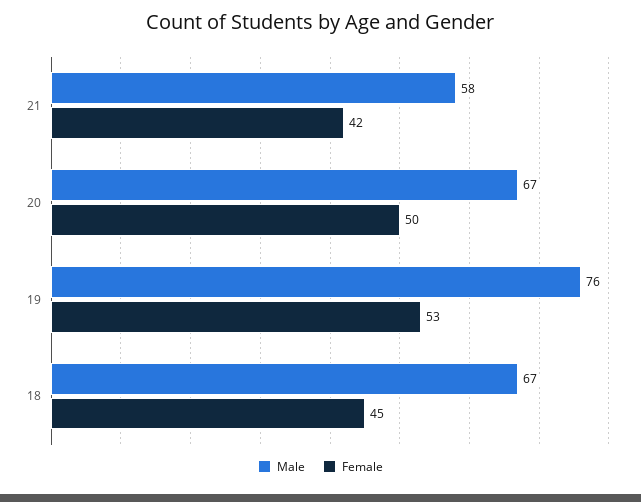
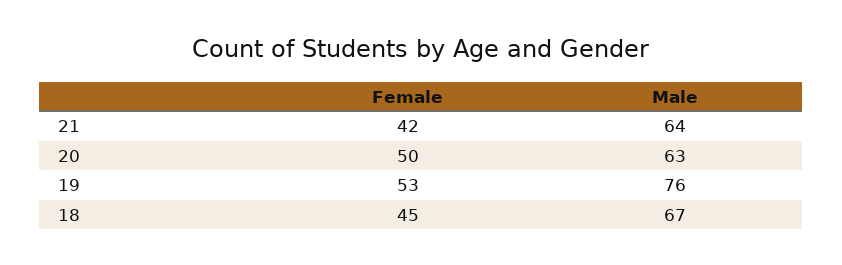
Male, 21: 58 -> 64
Male, 20: 67 -> 63

